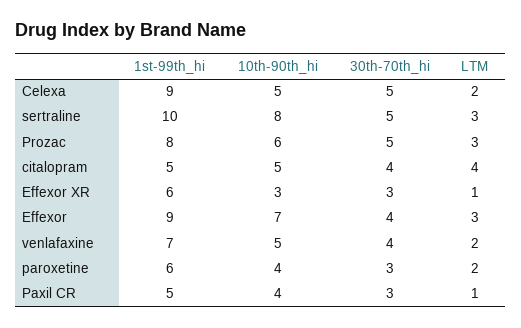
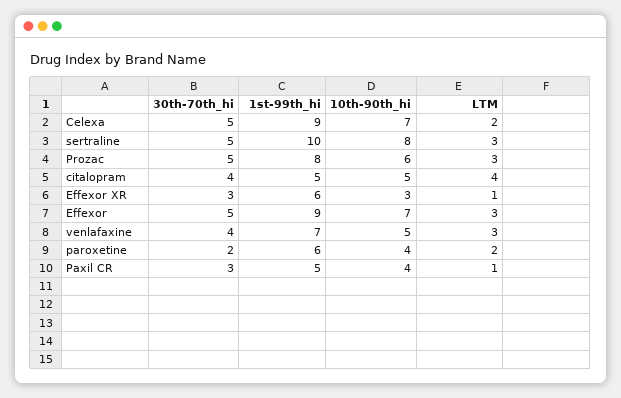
10th-90th_hi, Celexa: 5 -> 7
30th-70th_hi, Effexor: 4 -> 5
LTM, venlafaxine: 2 -> 3
30th-70th_hi, paroxetine: 3 -> 2

